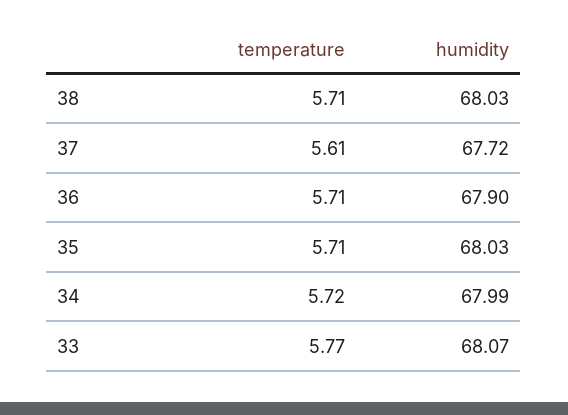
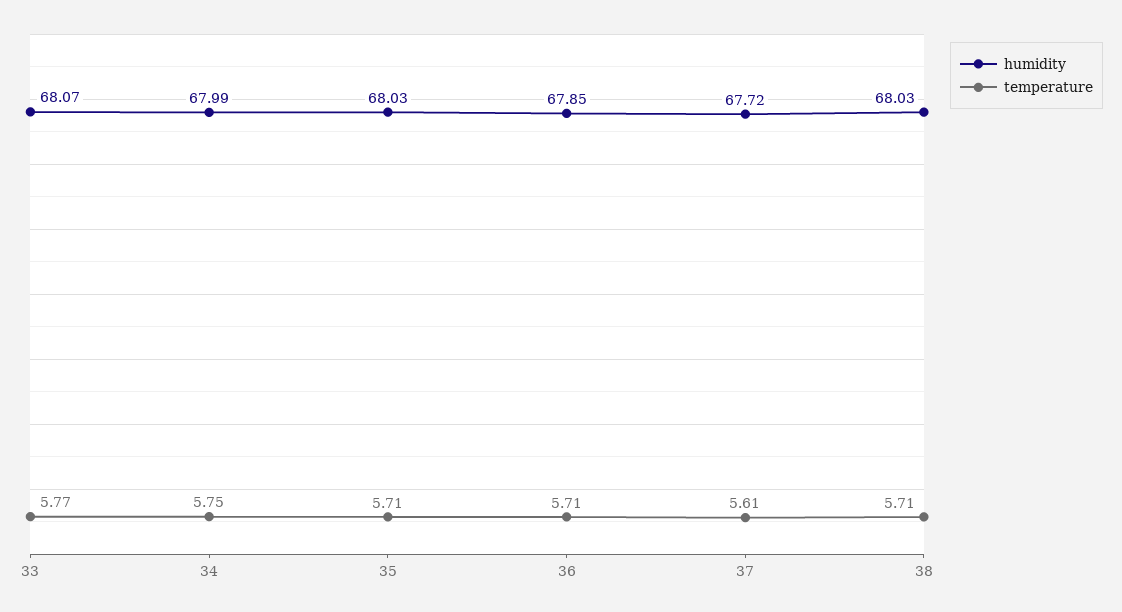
humidity, 36: 67.9 -> 67.85
temperature, 34: 5.72 -> 5.75

